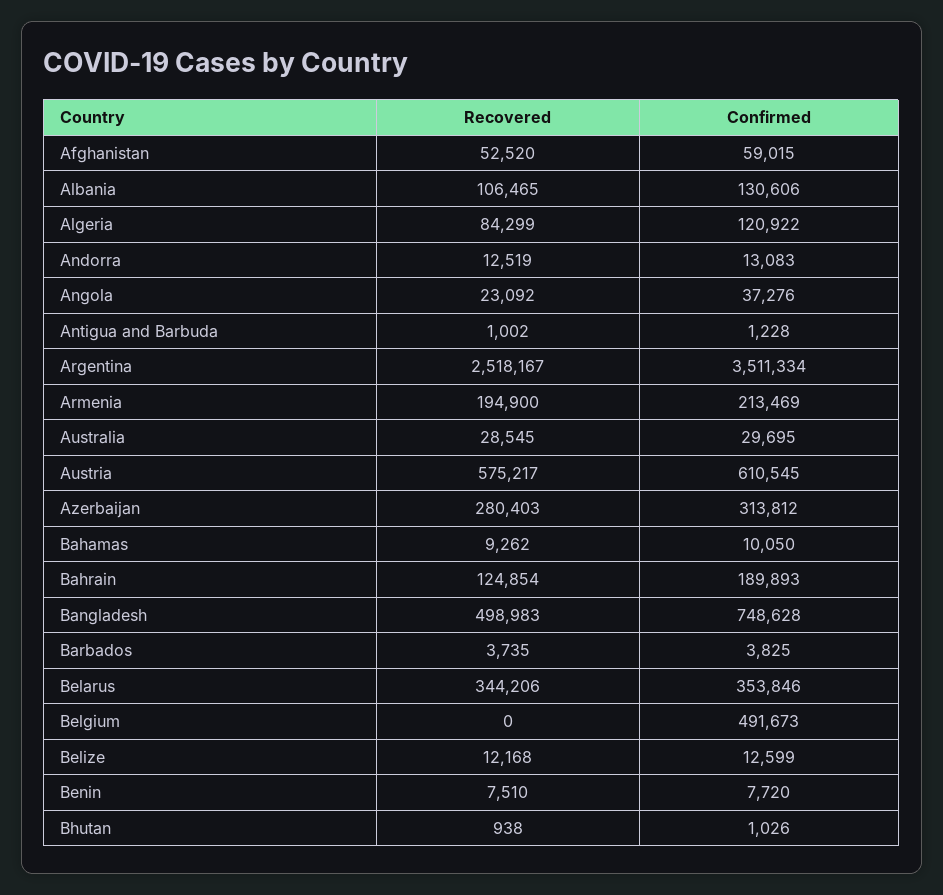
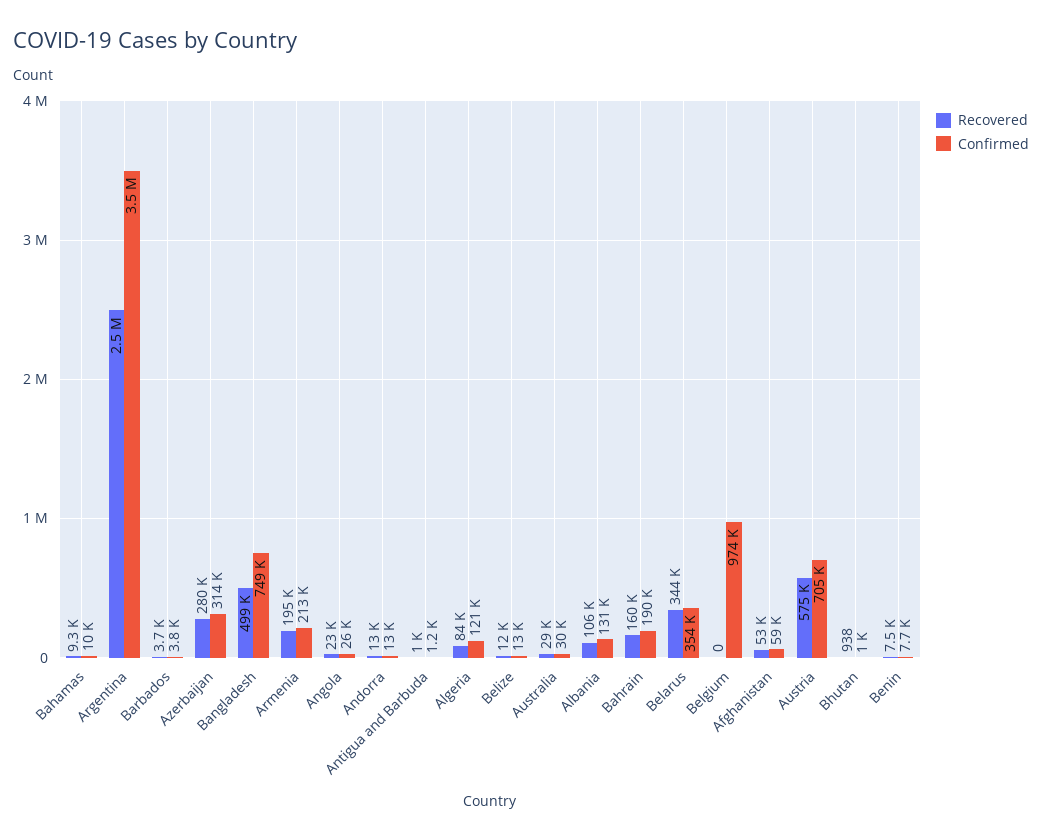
Confirmed, Angola: 37276 -> 26000
Confirmed, Austria: 610545 -> 705000
Recovered, Bahrain: 124854 -> 160000
Confirmed, Belgium: 491673 -> 974000

